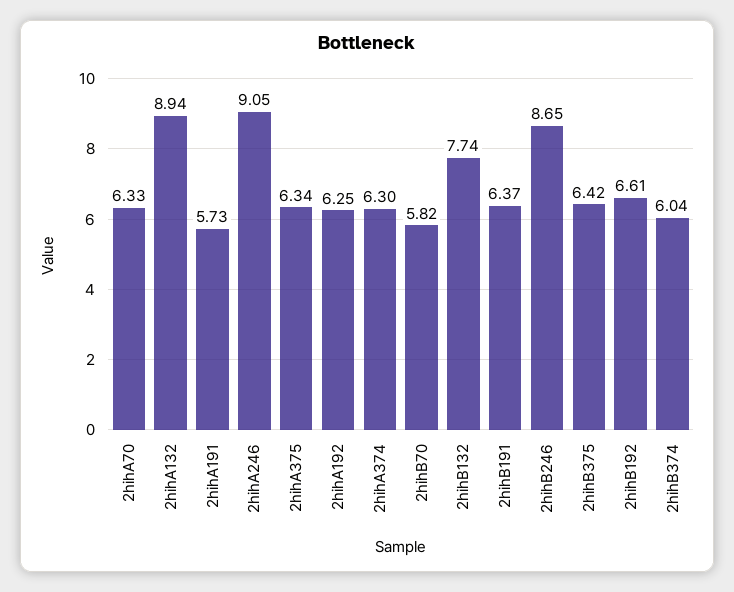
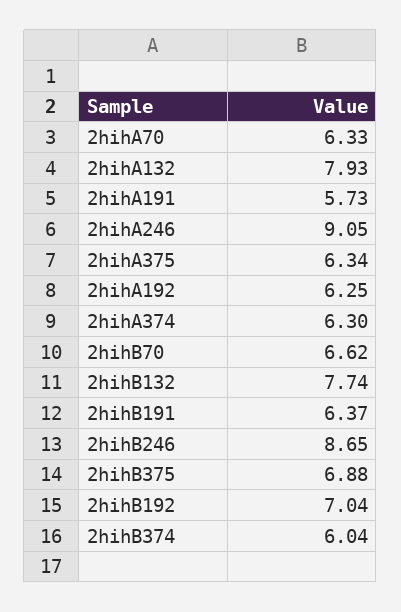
2hihA132: 8.94 -> 7.93
2hihB70: 5.82 -> 6.62
2hihB375: 6.42 -> 6.88
2hihB192: 6.61 -> 7.04

